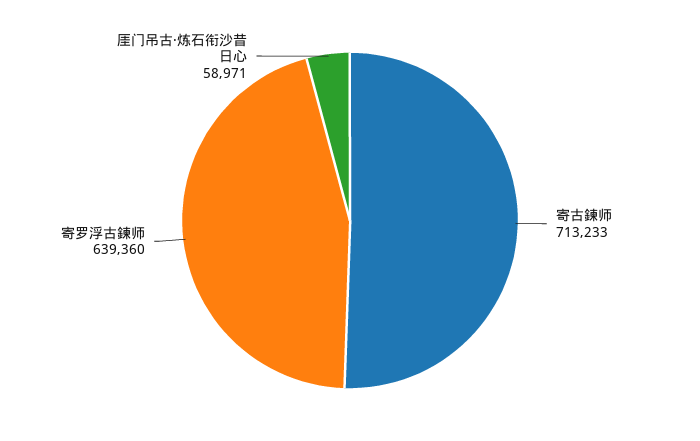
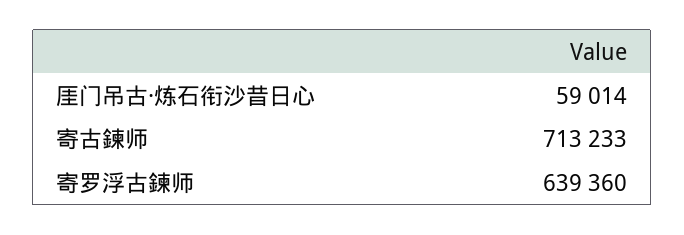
厓门吊古·炼石衔沙昔日心: 58971 -> 59014

